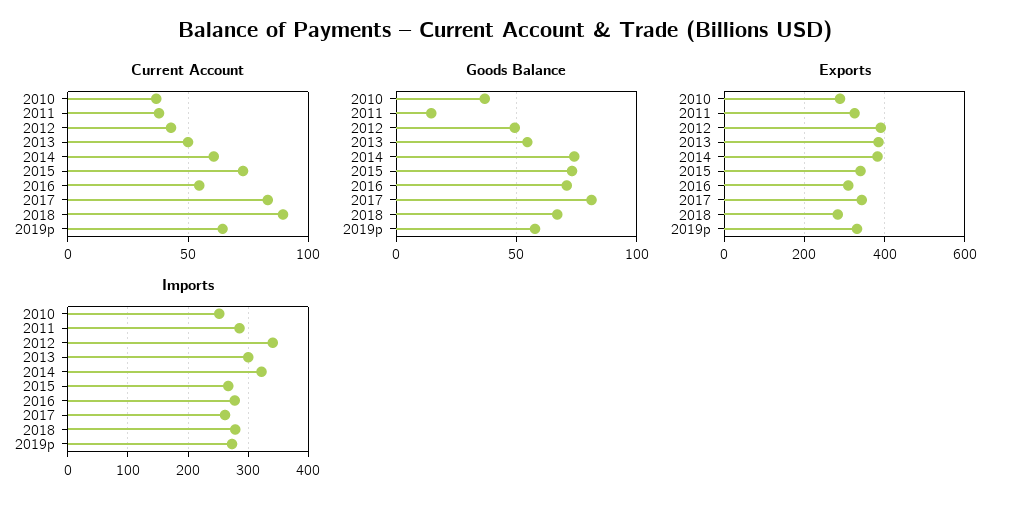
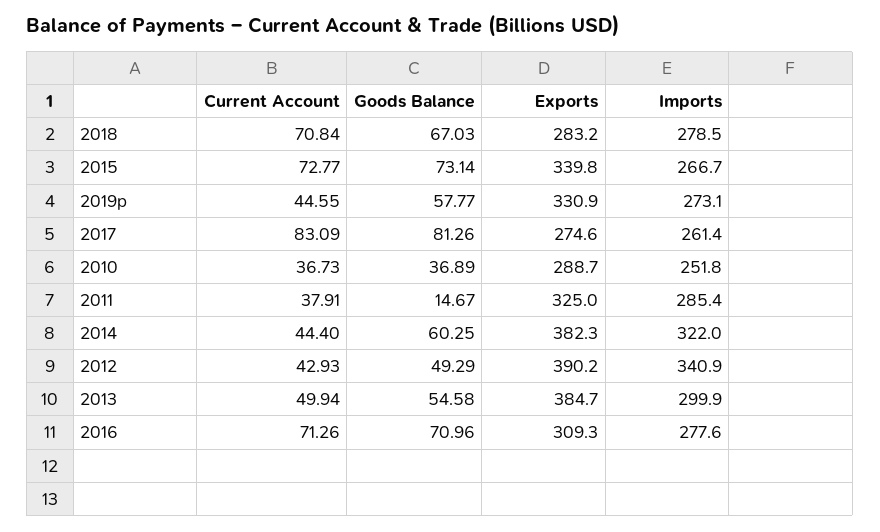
Current Account, 2014: 60 -> 44.4
Current Account, 2016: 55 -> 71.26
Current Account, 2018: 90 -> 70.84
Current Account, 2019p: 65 -> 44.55
Goods Balance, 2014: 75 -> 60.25
Exports, 2017: 340 -> 274.6

